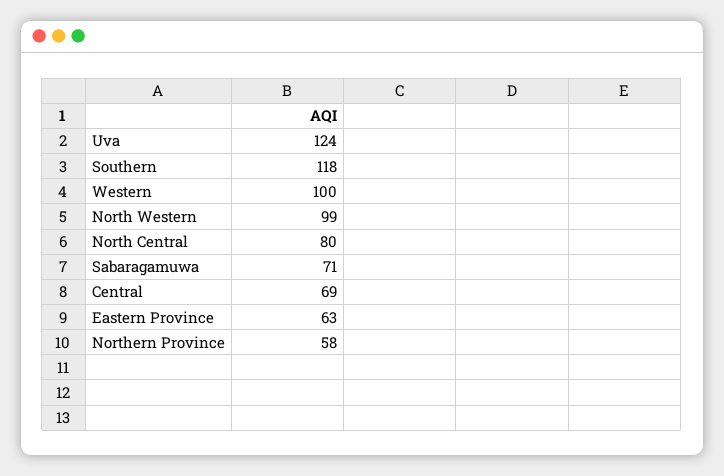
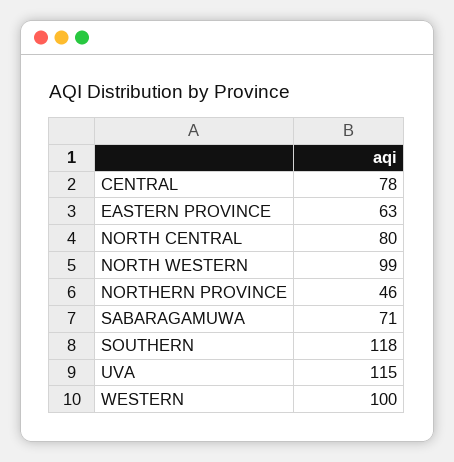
Uva: 124 -> 115
Central: 69 -> 78
Northern Province: 58 -> 46

